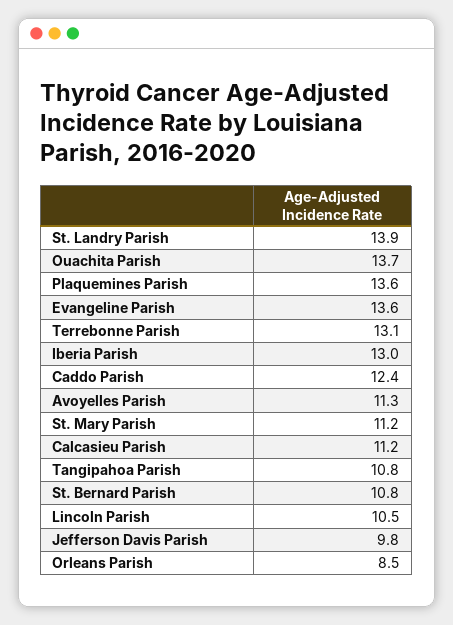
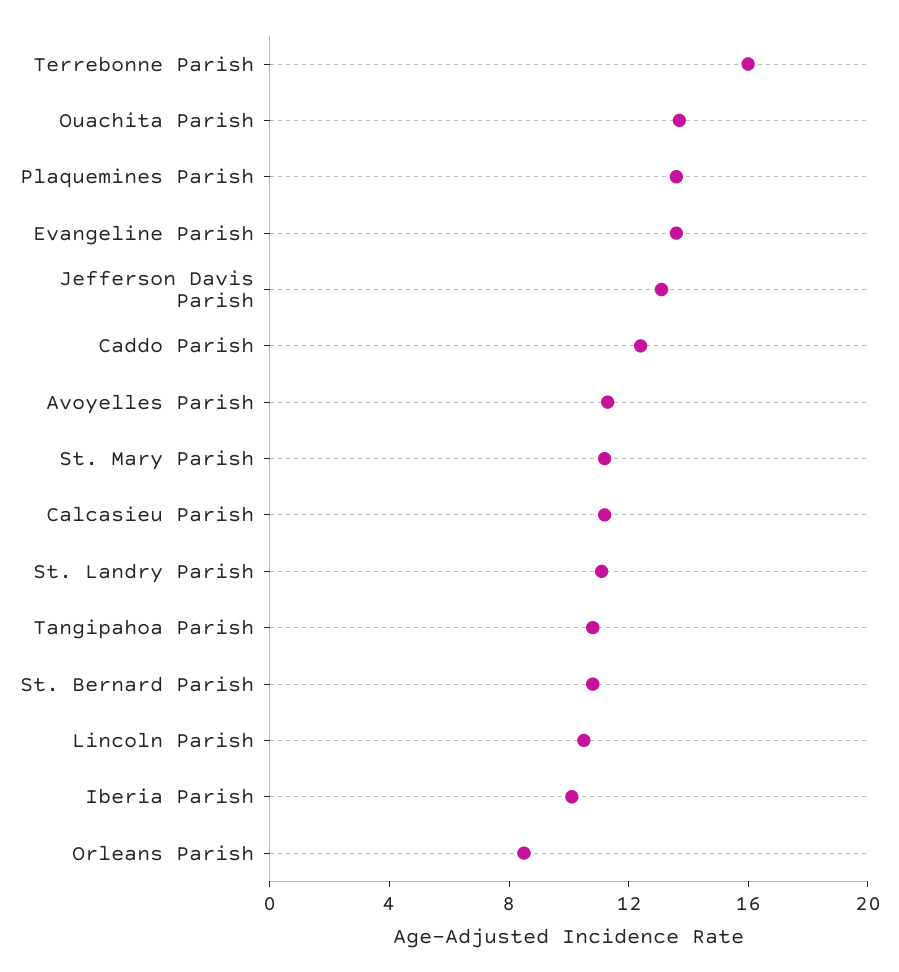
St. Landry Parish: 13.9 -> 11
Terrebonne Parish: 13.1 -> 16
Iberia Parish: 13 -> 10
Jefferson Davis Parish: 9.8 -> 13

